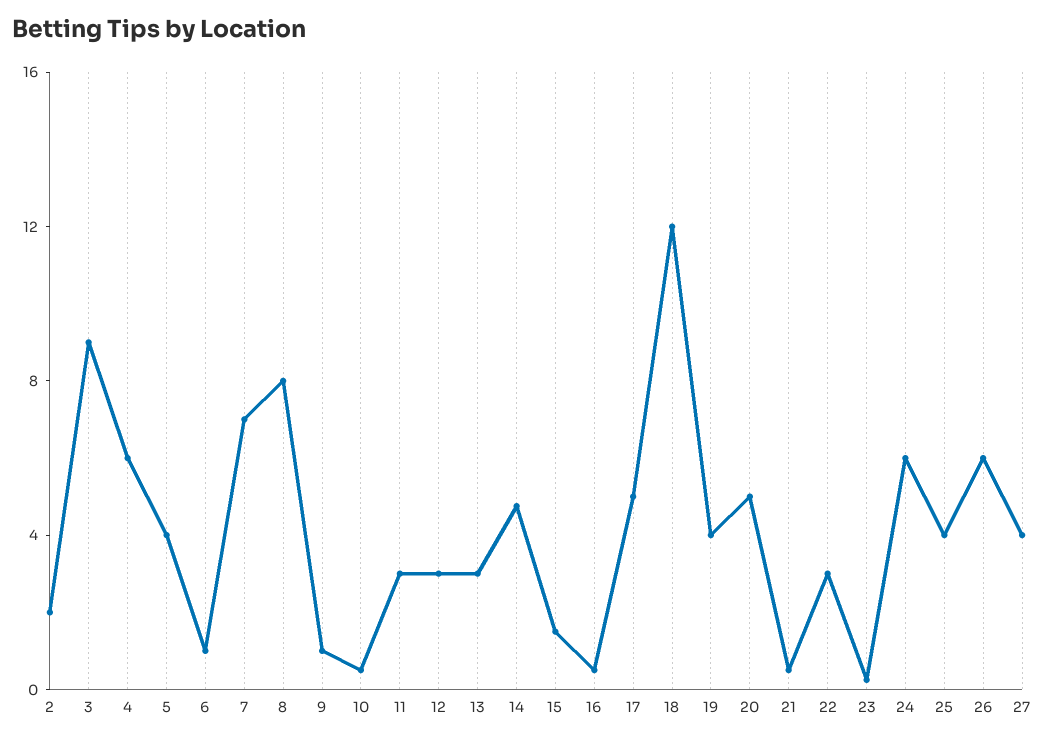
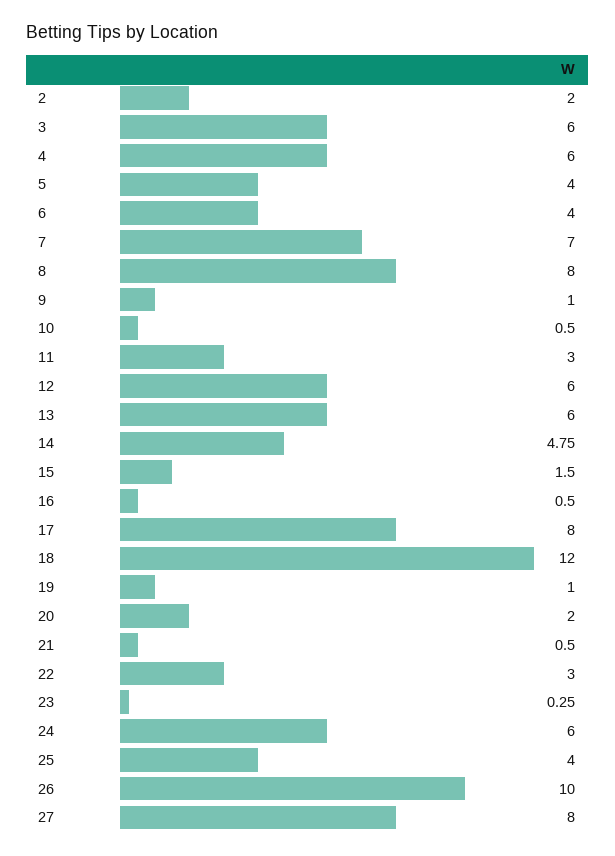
3: 9 -> 6
6: 1 -> 4
12: 3 -> 6
13: 3 -> 6
17: 5 -> 8
19: 4 -> 1
20: 5 -> 2
26: 6 -> 10
27: 4 -> 8

